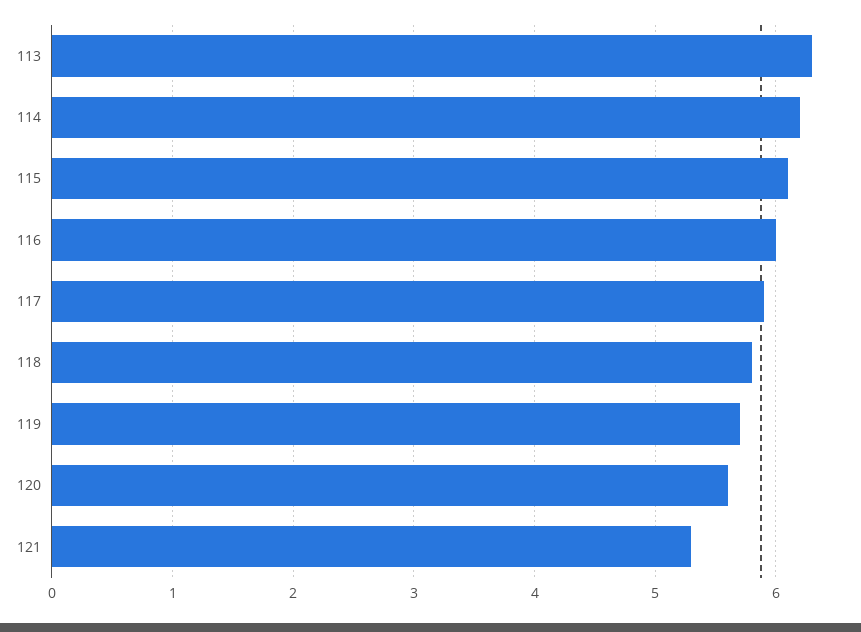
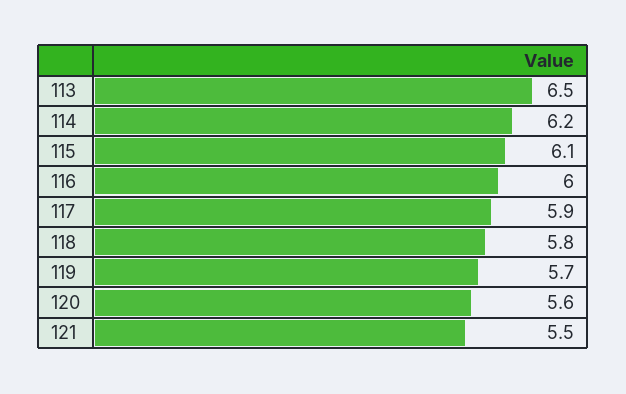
113: 6.3 -> 6.5
121: 5.3 -> 5.5

